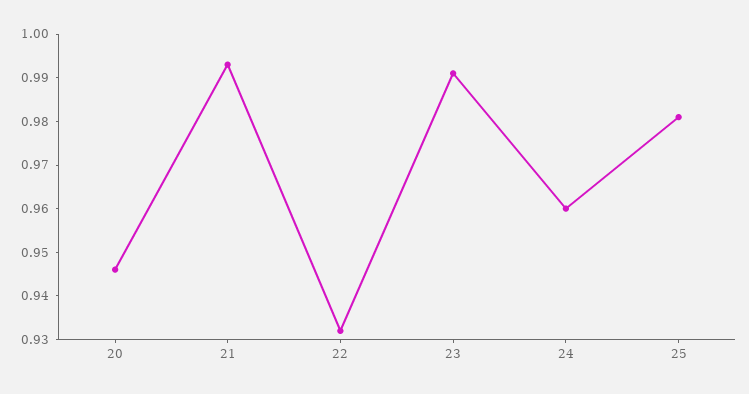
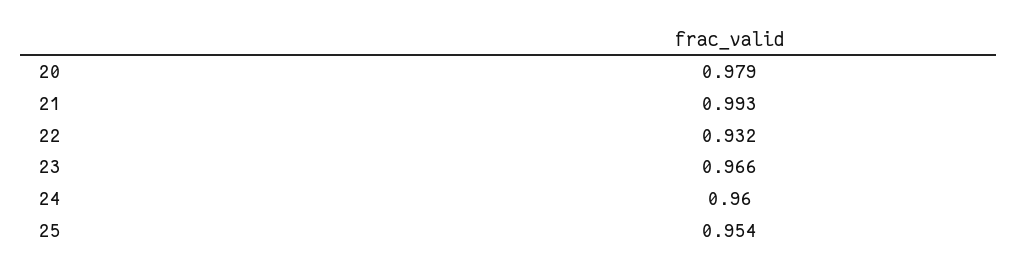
20: 0.945 -> 0.979
23: 0.99 -> 0.966
25: 0.98 -> 0.954

